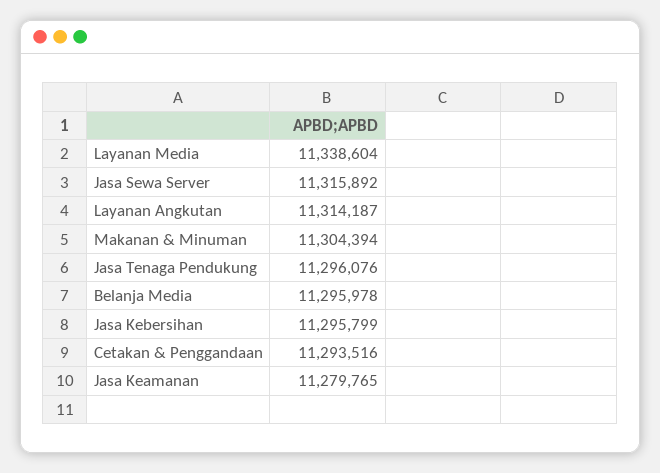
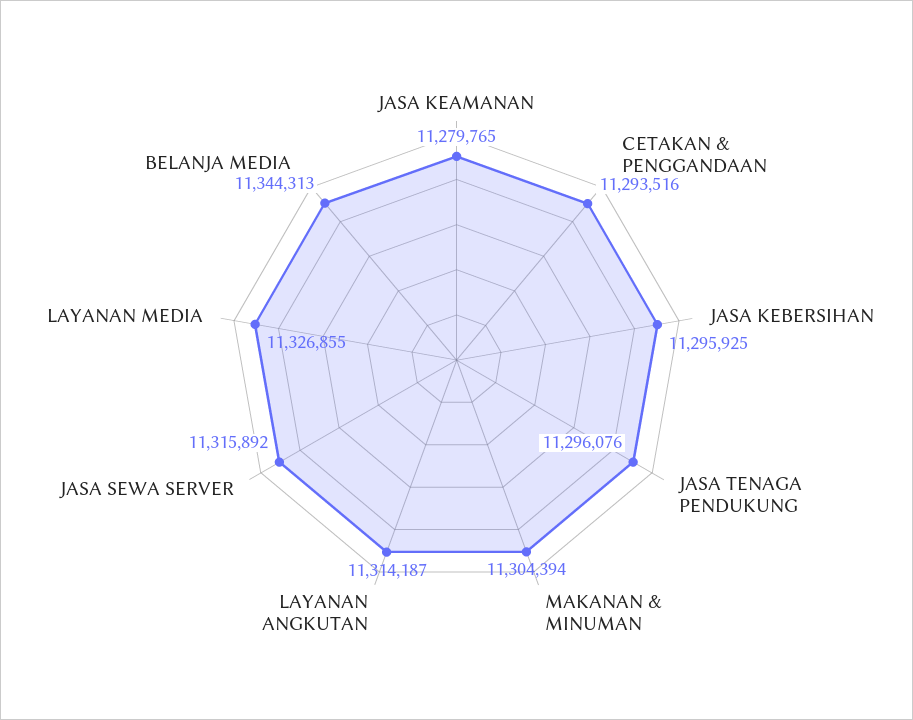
Layanan Media: 11338604 -> 11326855
Belanja Media: 11295978 -> 11344313
Jasa Kebersihan: 11295799 -> 11295925

